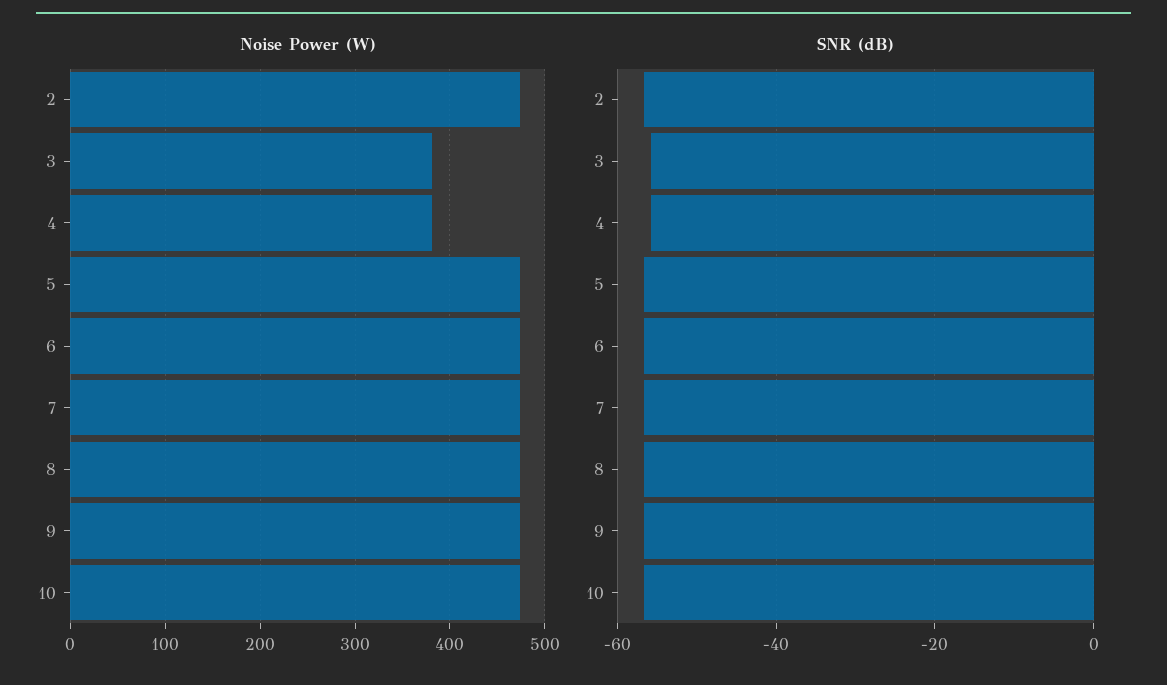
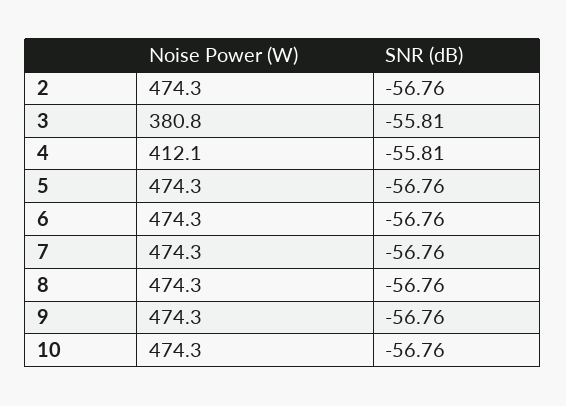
Noise Power (W), 4: 380 -> 412.1

